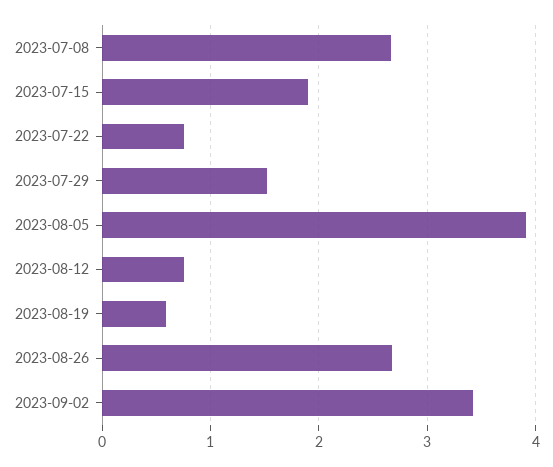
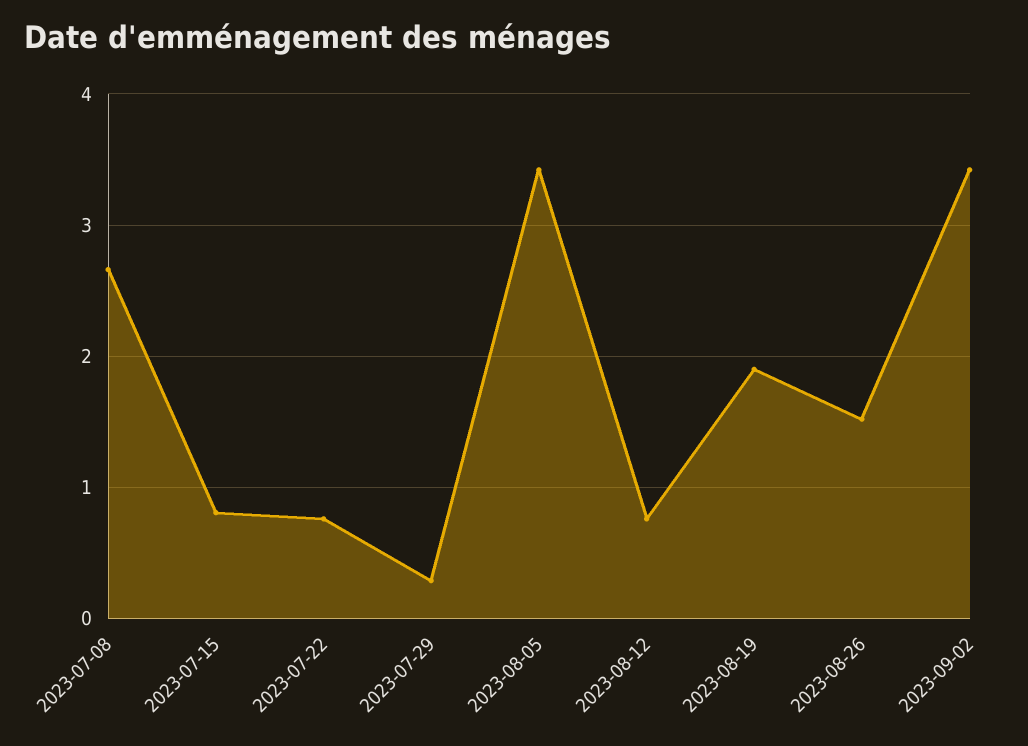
2023-07-15: 1.9 -> 0.8
2023-07-29: 1.5 -> 0.3
2023-08-05: 3.9 -> 3.4
2023-08-19: 0.6 -> 1.9
2023-08-26: 2.7 -> 1.5

